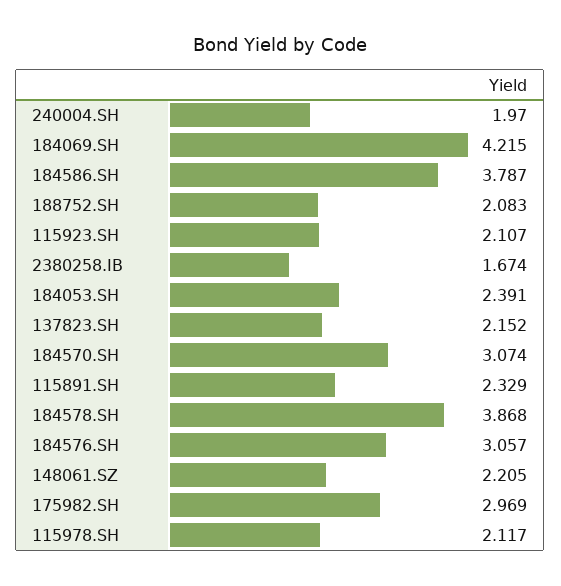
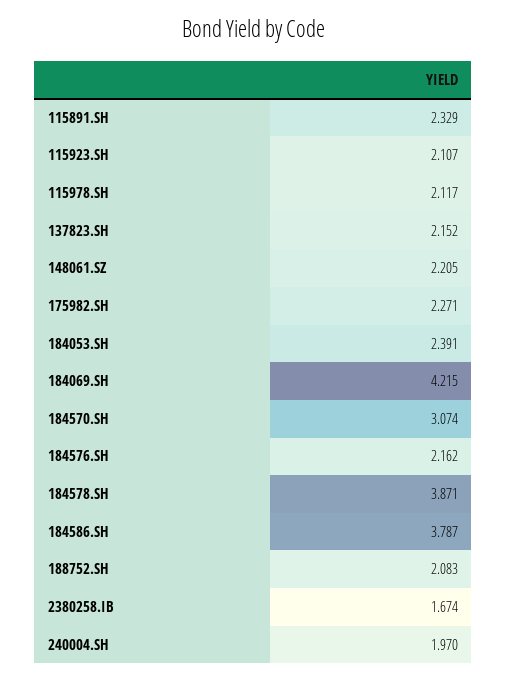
184578.SH: 3.868 -> 3.871
184576.SH: 3.057 -> 2.162
175982.SH: 2.969 -> 2.271

